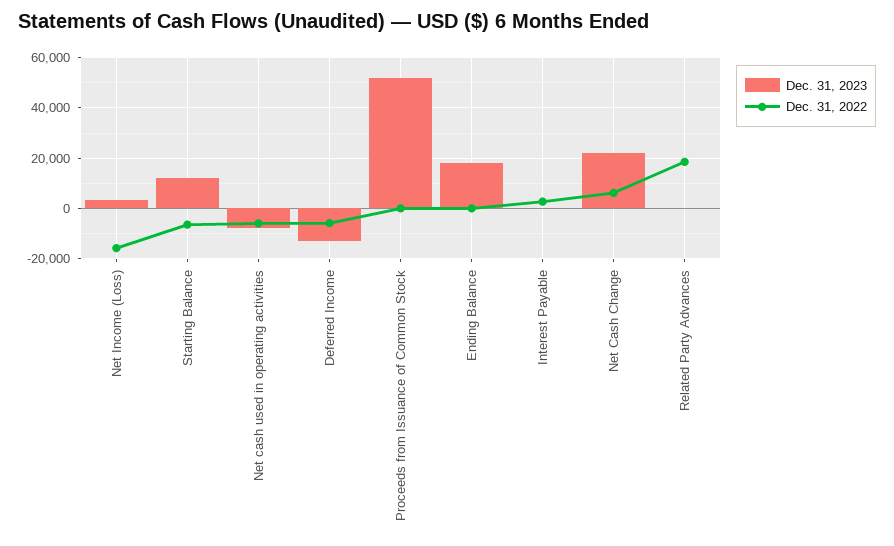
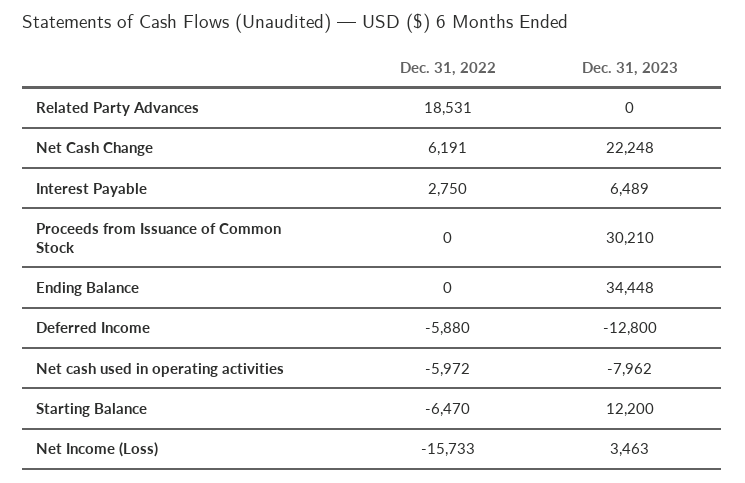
Dec. 31, 2023, Proceeds from Issuance of Common Stock: 52500 -> 30210
Dec. 31, 2023, Ending Balance: 17500 -> 34448
Dec. 31, 2023, Interest Payable: 0 -> 6489

